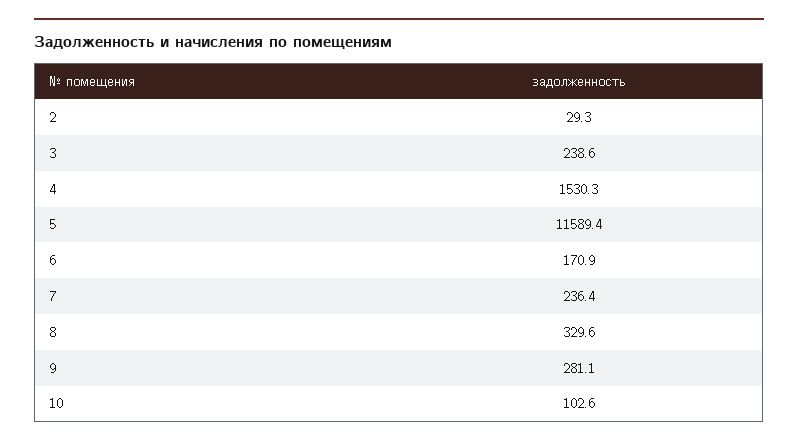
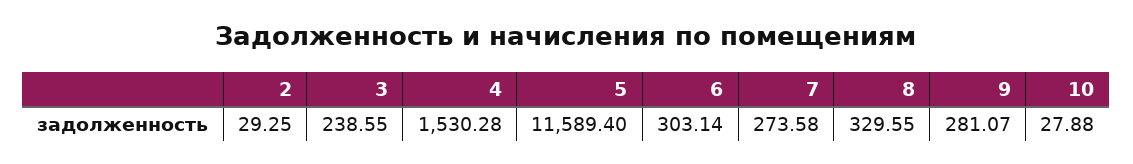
6: 170.9 -> 303.14
7: 236.4 -> 273.58
10: 102.6 -> 27.88

